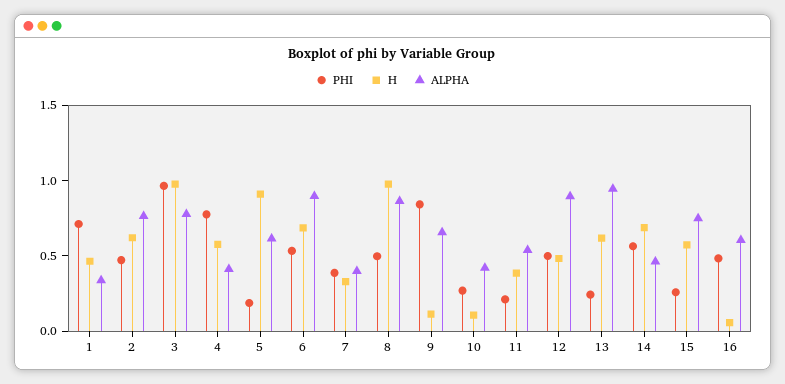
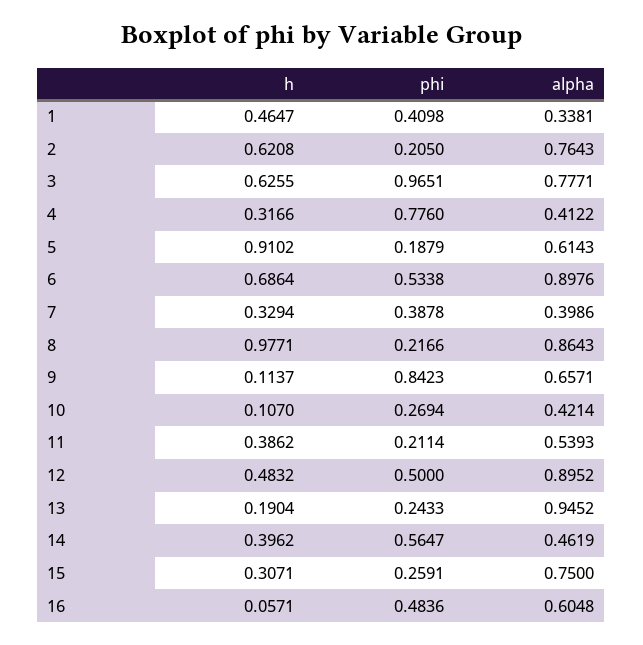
PHI, 1: 0.7 -> 0.4098
PHI, 2: 0.5 -> 0.205
H, 3: 1 -> 0.6255
H, 4: 0.6 -> 0.3166
PHI, 8: 0.5 -> 0.2166
H, 13: 0.6 -> 0.1904
H, 14: 0.7 -> 0.3962
H, 15: 0.6 -> 0.3071

